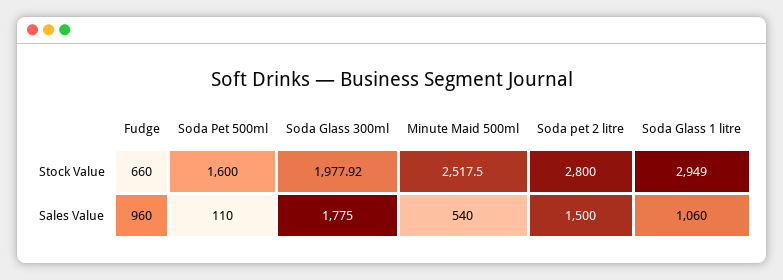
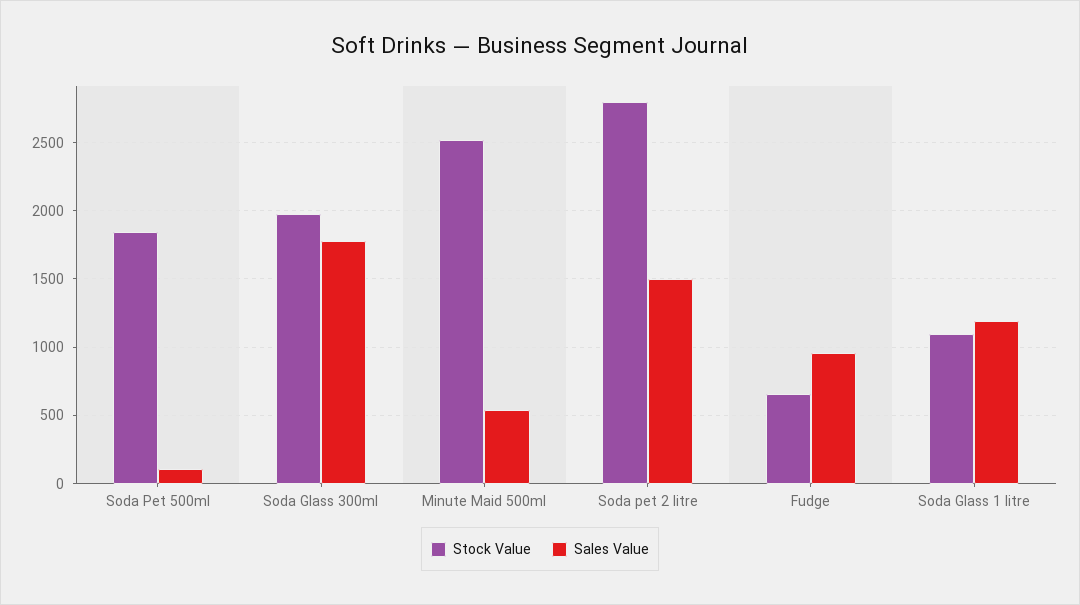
Stock Value, Soda Pet 500ml: 1600 -> 1850
Stock Value, Soda Glass 1 litre: 2949 -> 1100
Sales Value, Soda Glass 1 litre: 1060 -> 1200

